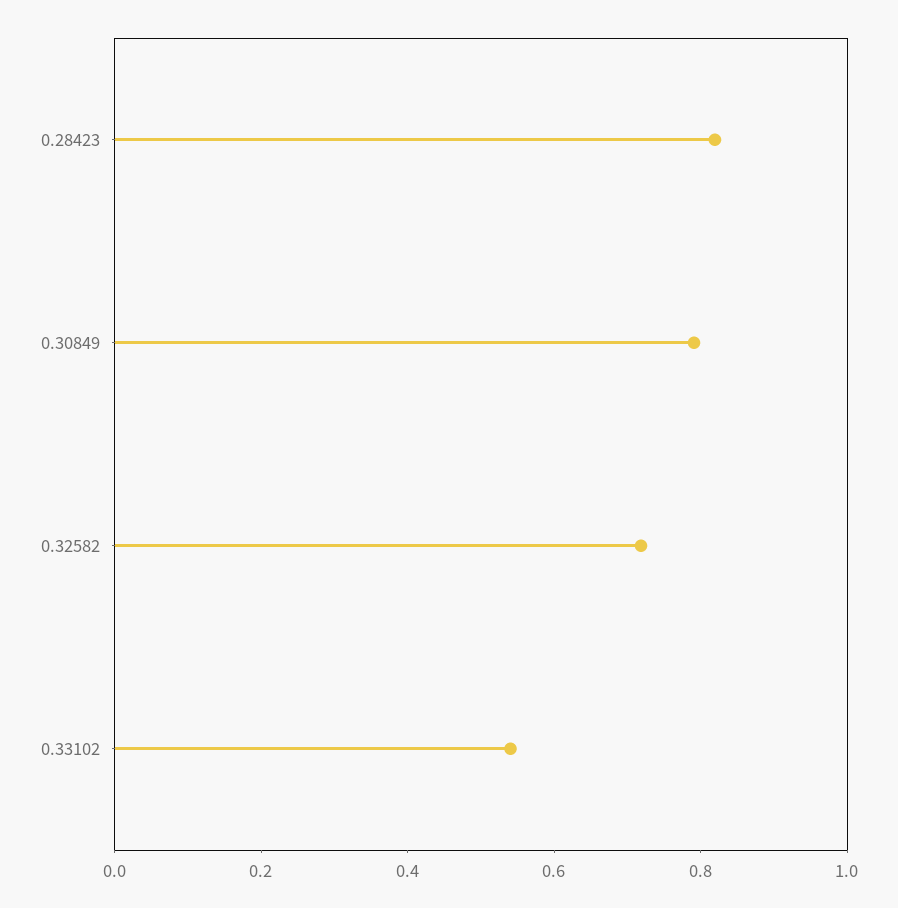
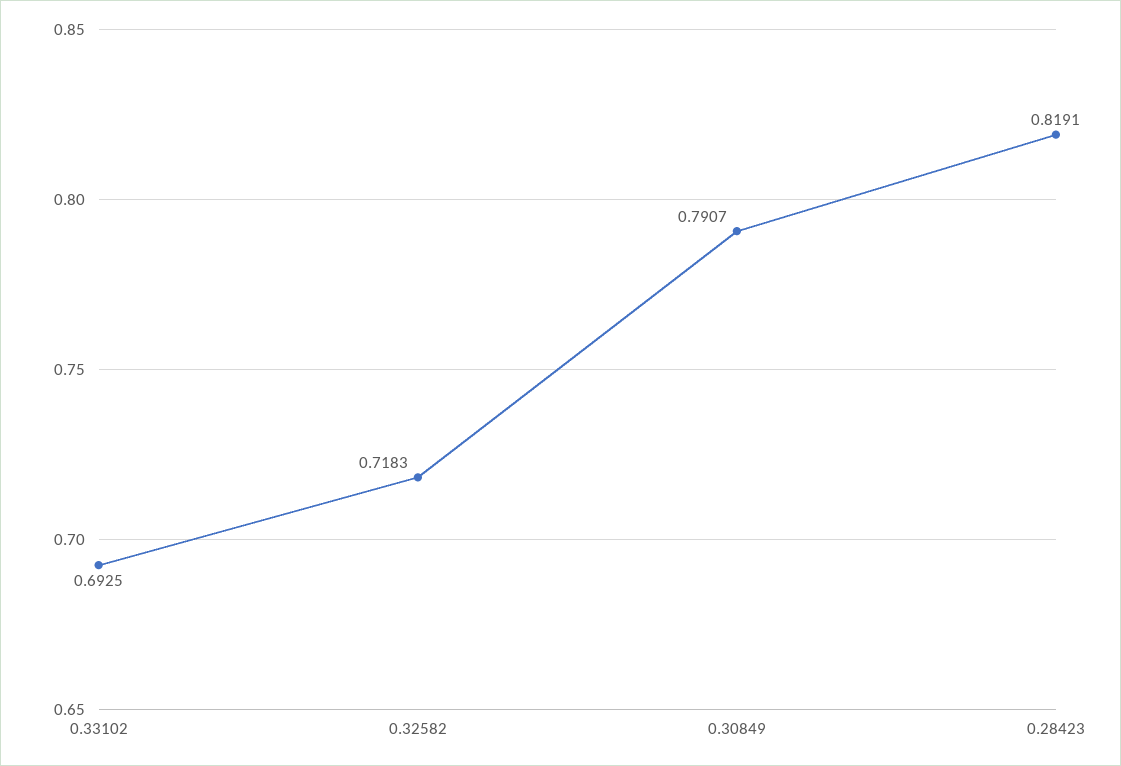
0.33102: 0.55 -> 0.6925

